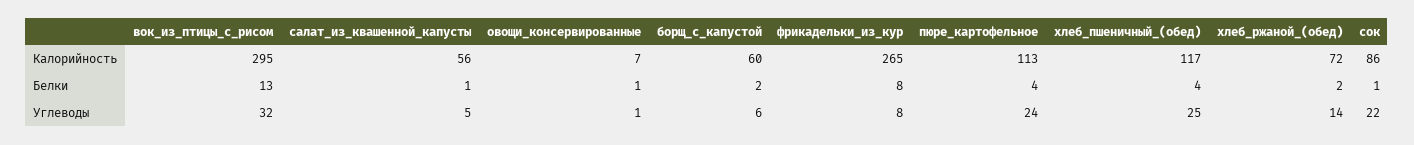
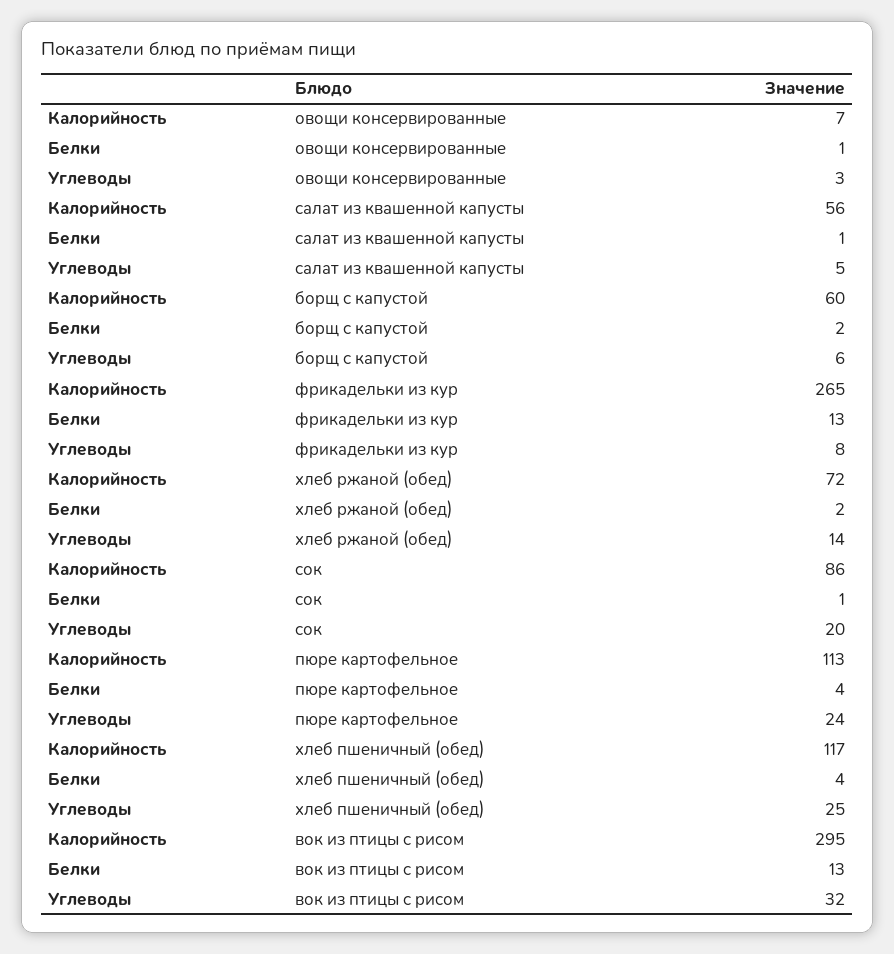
фрикадельки_из_кур, Белки: 8 -> 13
овощи_консервированные, Углеводы: 1 -> 3
сок, Углеводы: 22 -> 20

